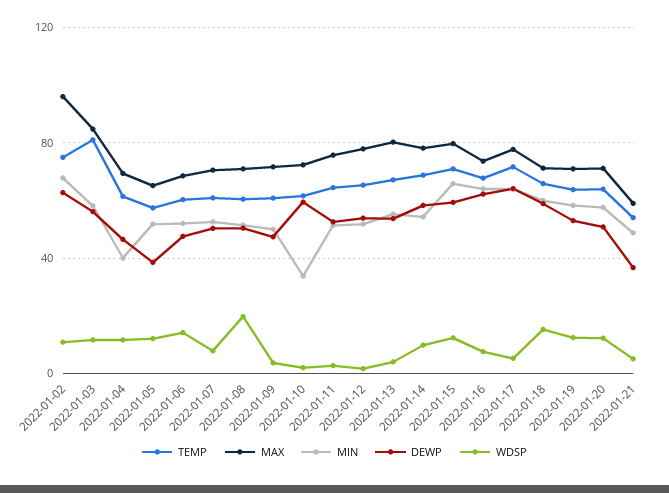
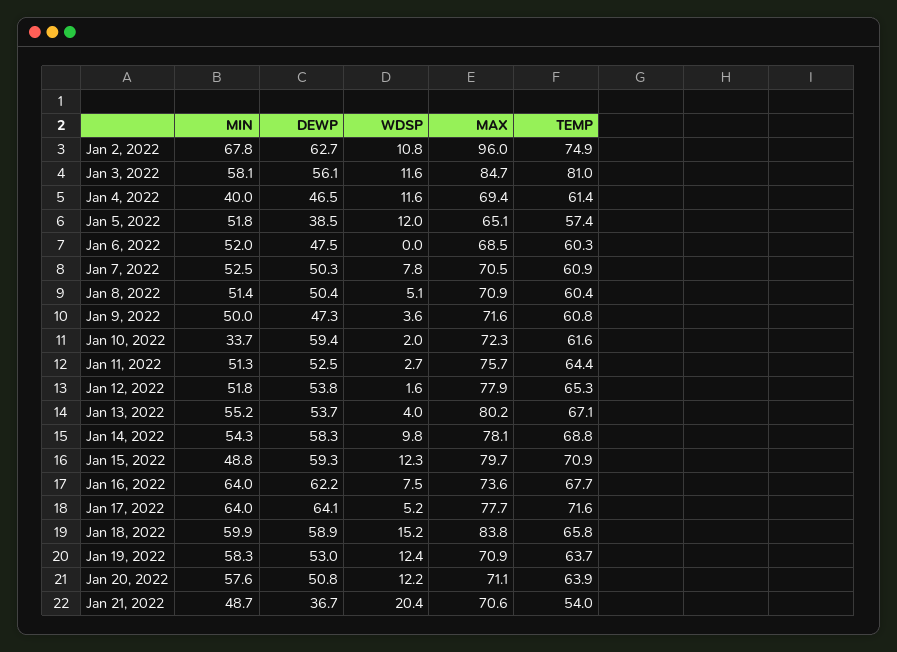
WDSP, 2022-01-06: 15 -> 0
WDSP, 2022-01-08: 20 -> 5.1
MIN, 2022-01-15: 65 -> 48.8
MAX, 2022-01-18: 70 -> 83.8
MAX, 2022-01-21: 60 -> 70.6
WDSP, 2022-01-21: 5 -> 20.4

